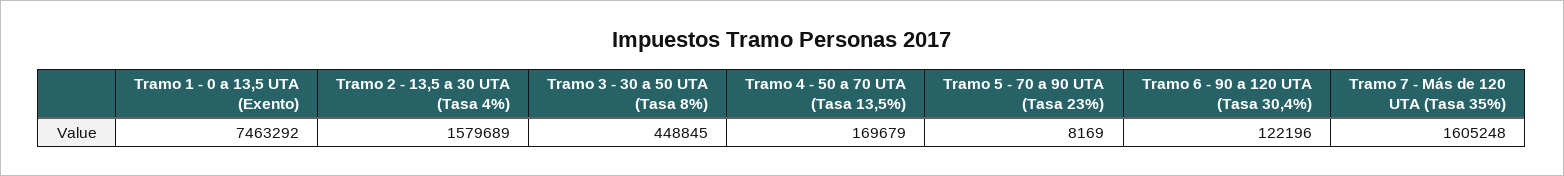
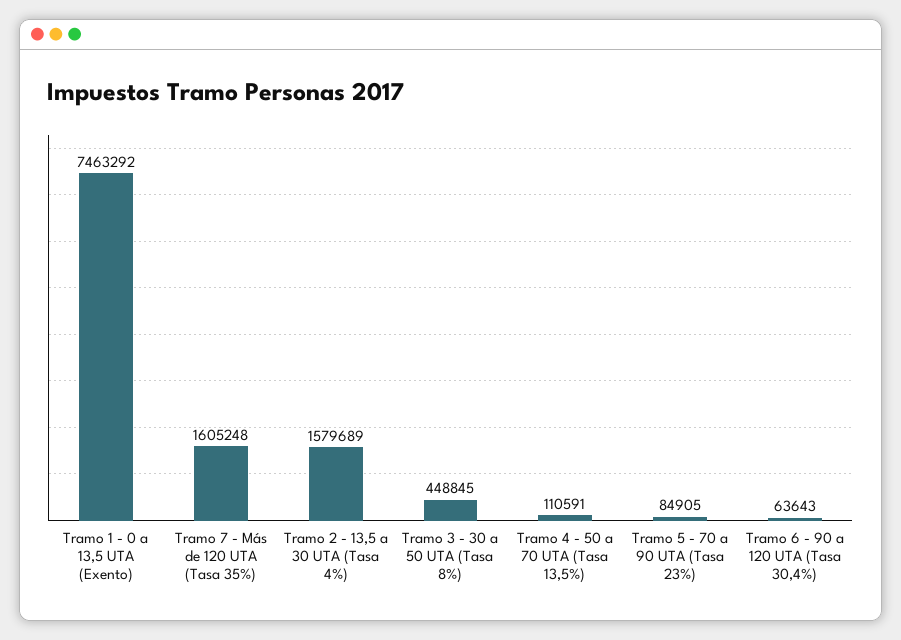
Tramo 4 - 50 a 70 UTA (Tasa 13,5%): 169679 -> 110591
Tramo 5 - 70 a 90 UTA (Tasa 23%): 8169 -> 84905
Tramo 6 - 90 a 120 UTA (Tasa 30,4%): 122196 -> 63643

